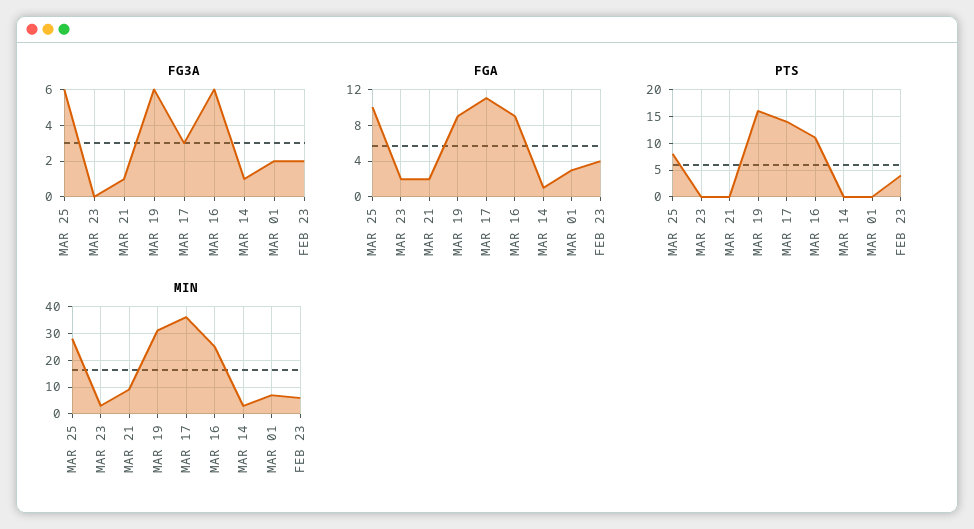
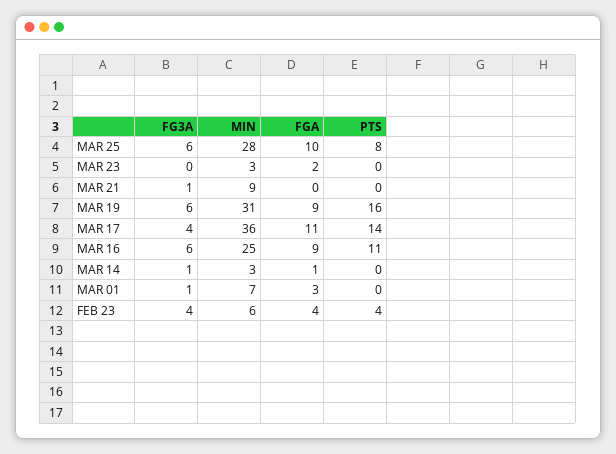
FG3A, MAR 17: 3 -> 4
FG3A, MAR 01: 2 -> 1
FG3A, FEB 23: 2 -> 4
FGA, MAR 21: 2 -> 0

